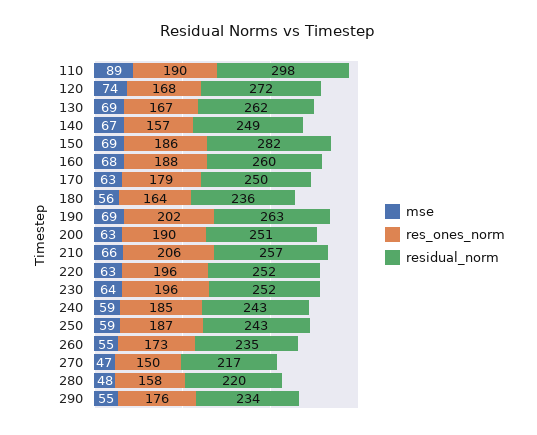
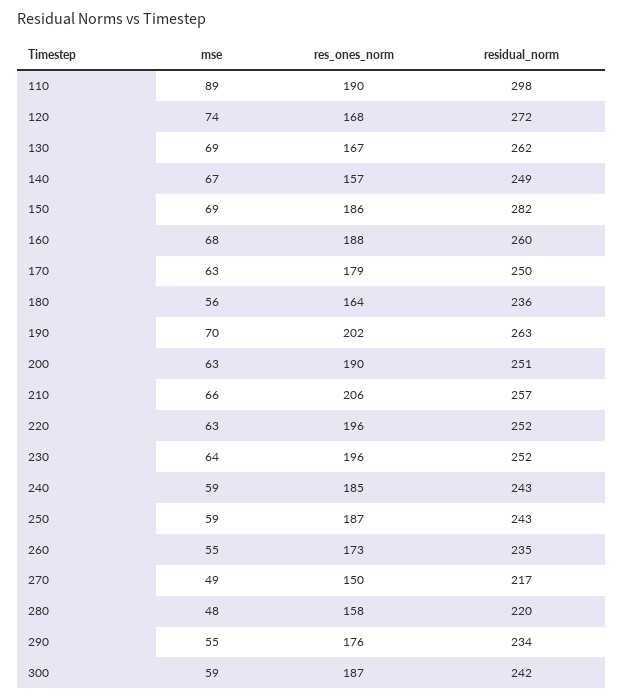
mse, 190: 69 -> 70
mse, 270: 47 -> 49
mse, 300: none -> 59
res_ones_norm, 300: none -> 187
residual_norm, 300: none -> 242

